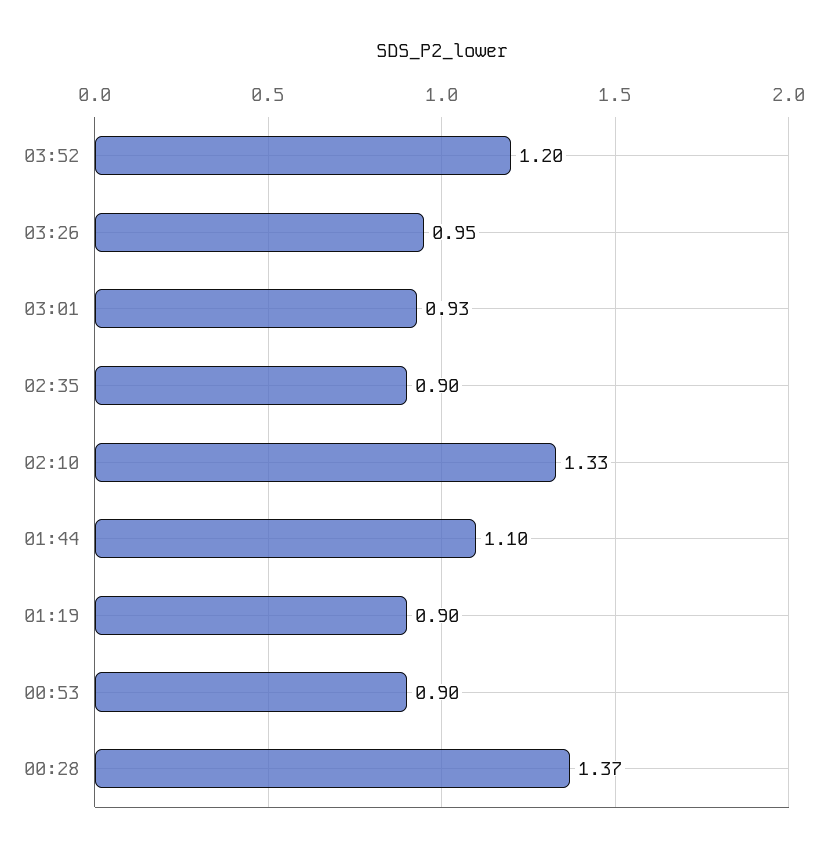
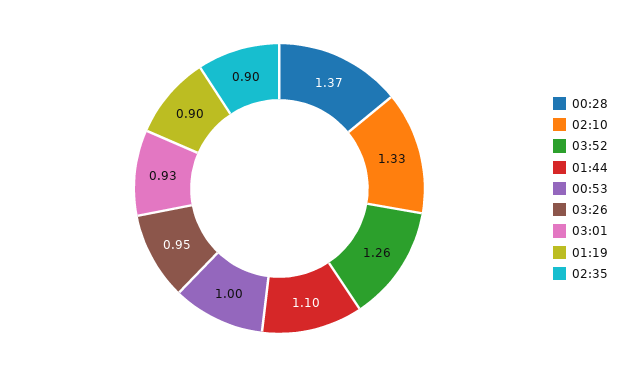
03:52: 1.2 -> 1.26
00:53: 0.9 -> 1

